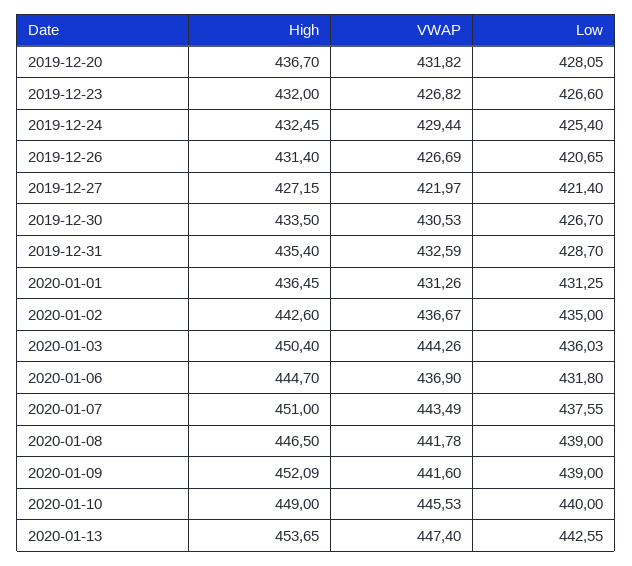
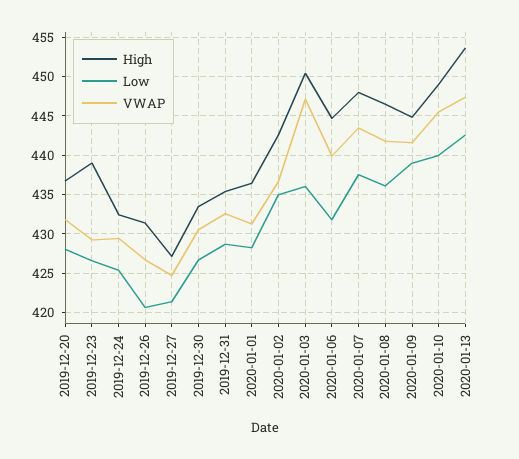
High, 2019-12-23: 432 -> 439
VWAP, 2019-12-23: 426.82 -> 429
VWAP, 2019-12-27: 421.97 -> 425
Low, 2020-01-01: 431.25 -> 428
VWAP, 2020-01-03: 444.26 -> 447
VWAP, 2020-01-06: 436.9 -> 440
High, 2020-01-07: 451 -> 448
Low, 2020-01-08: 439 -> 436
High, 2020-01-09: 452.09 -> 445

